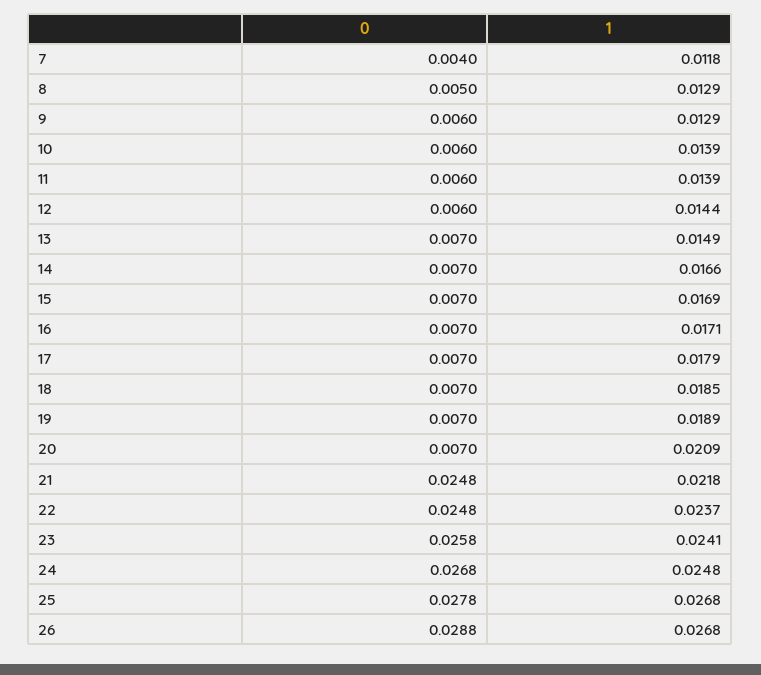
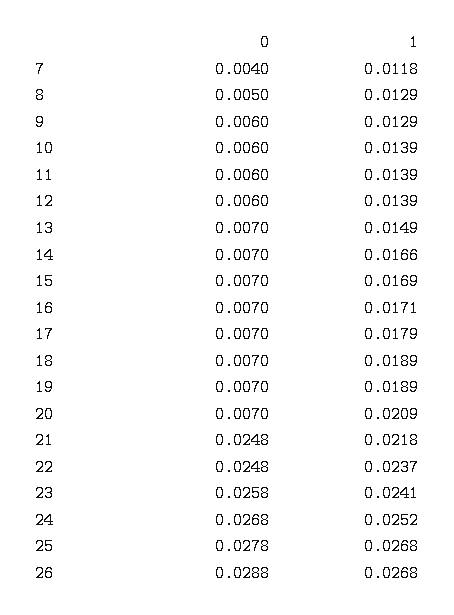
1, 12: 0.0144 -> 0.0139
1, 18: 0.0185 -> 0.0189
1, 24: 0.0248 -> 0.0252

